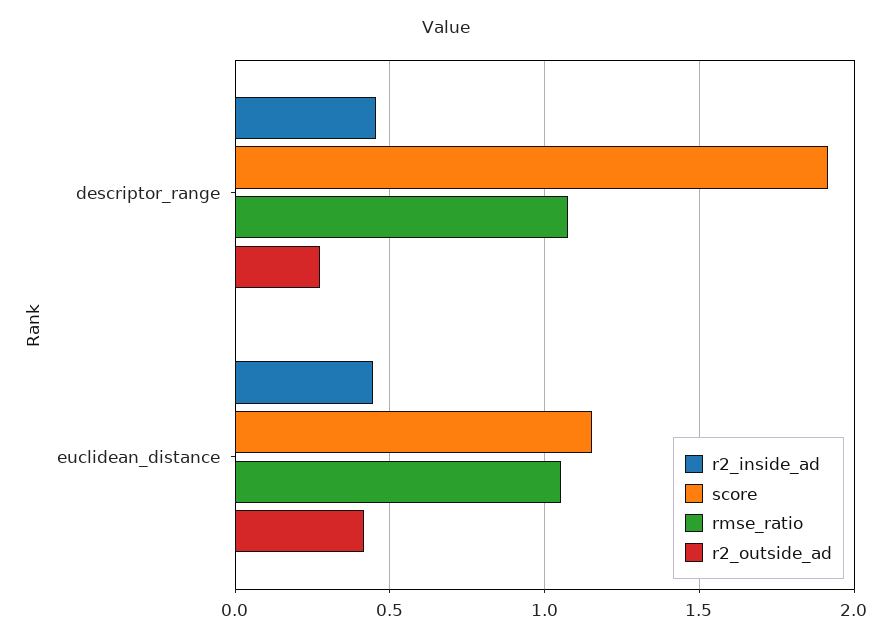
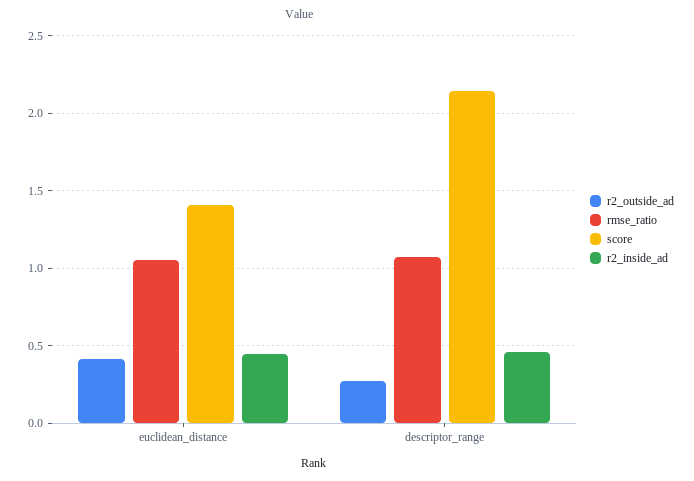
score, descriptor_range: 1.9 -> 2.15
score, euclidean_distance: 1.15 -> 1.4

